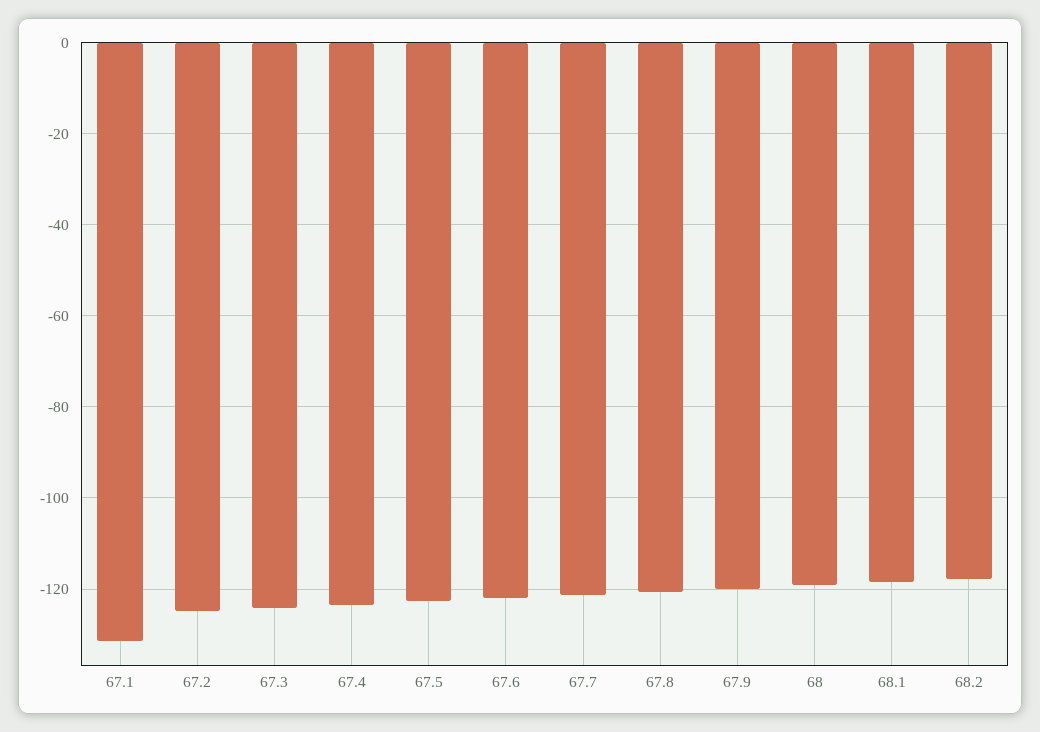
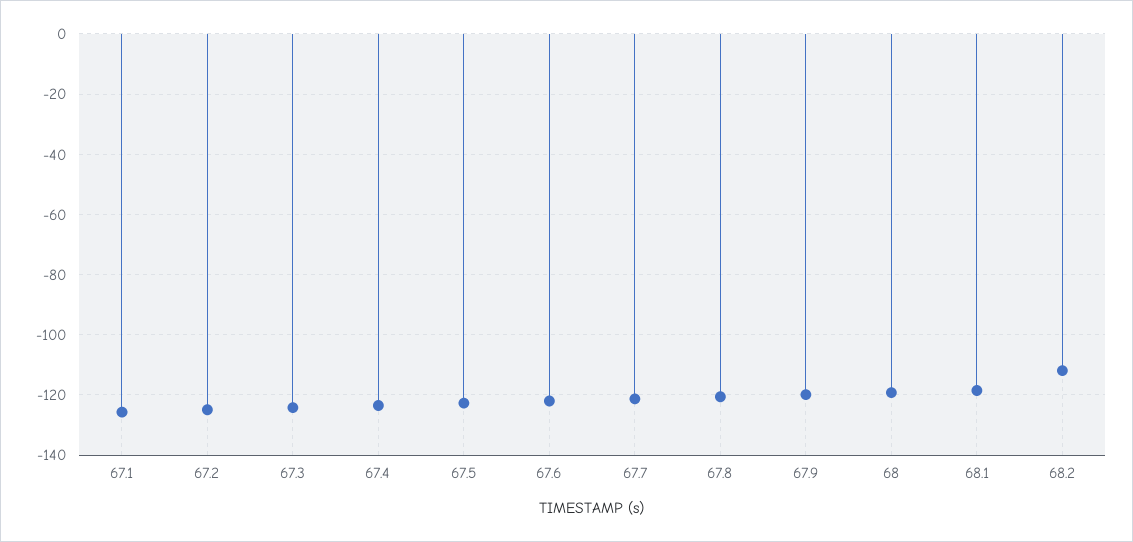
67.1: -132 -> -126
68.2: -118 -> -112

